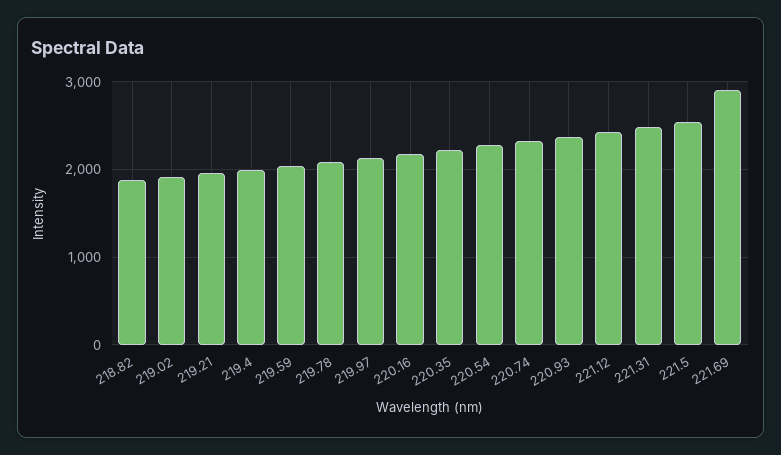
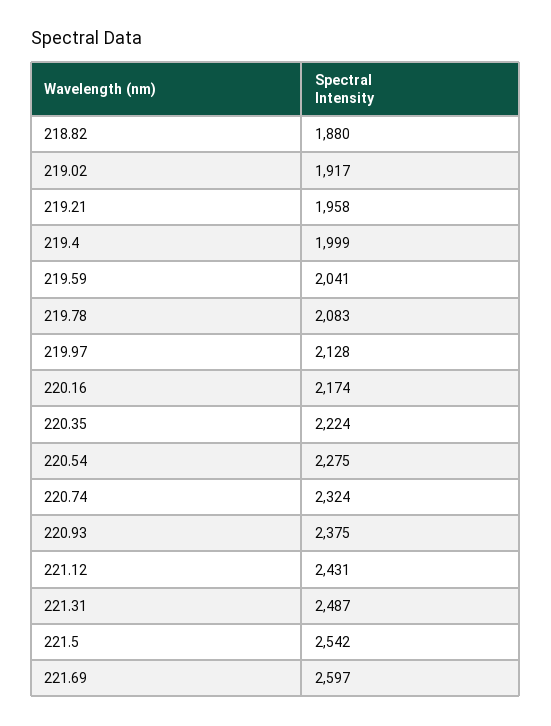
221.69: 2900 -> 2597

